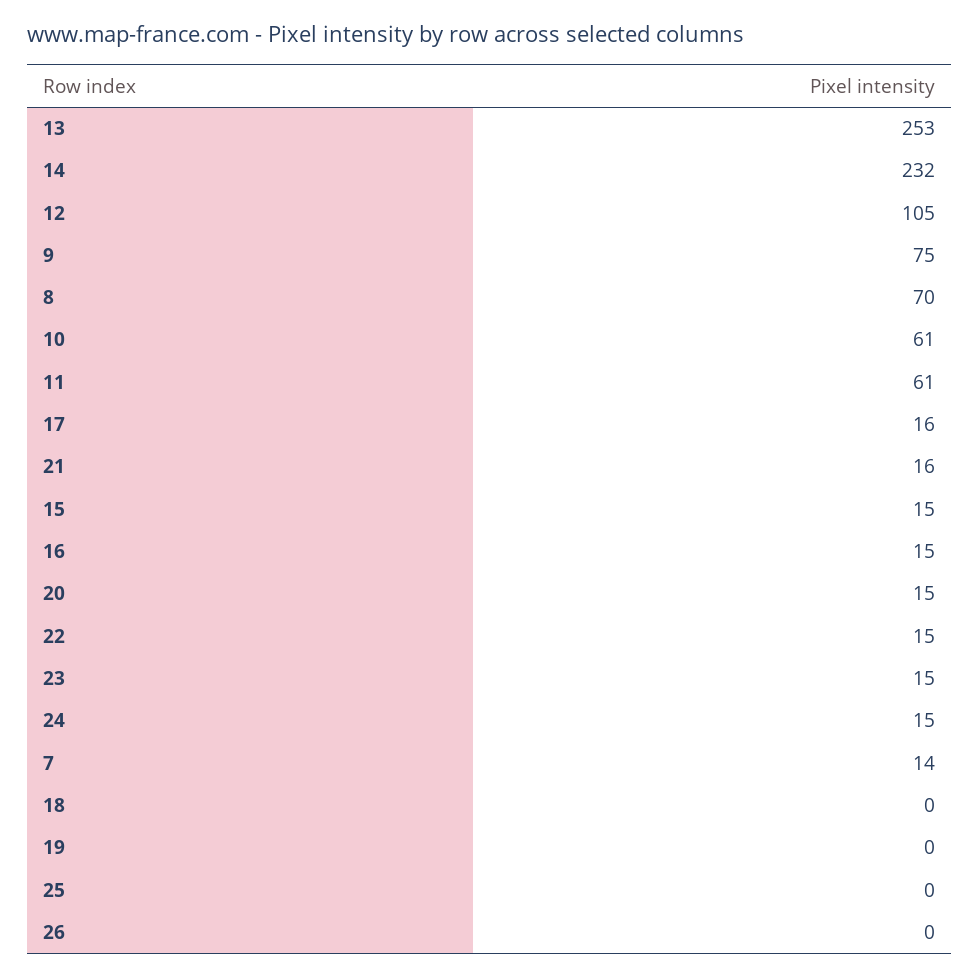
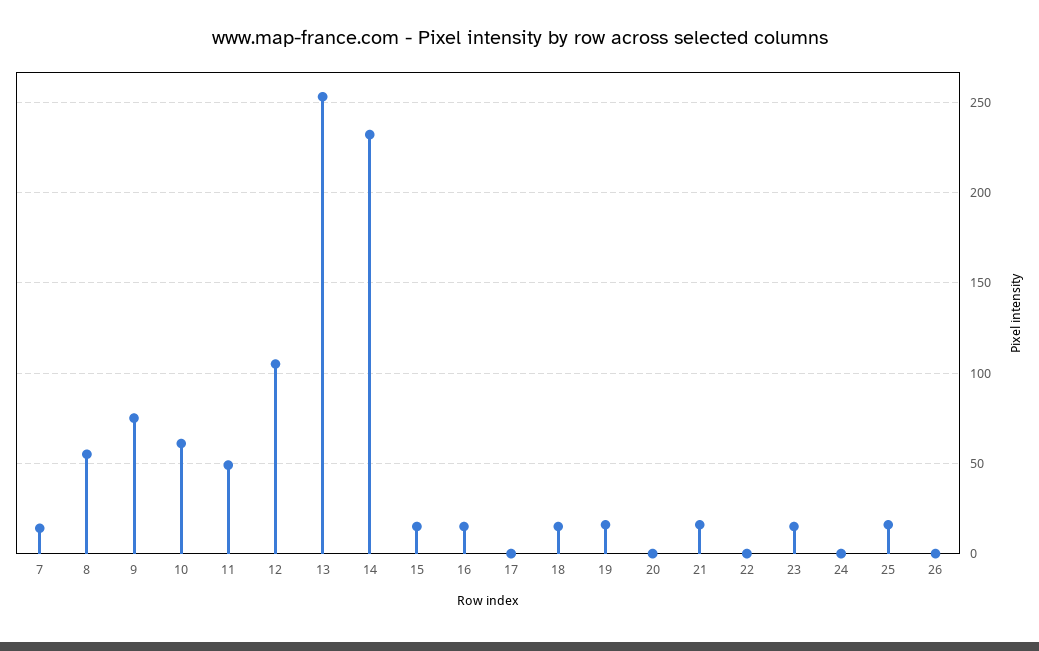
8: 70 -> 55
11: 61 -> 50
17: 16 -> 0
20: 15 -> 0
22: 15 -> 0
24: 15 -> 0
18: 0 -> 15
19: 0 -> 15
25: 0 -> 15

